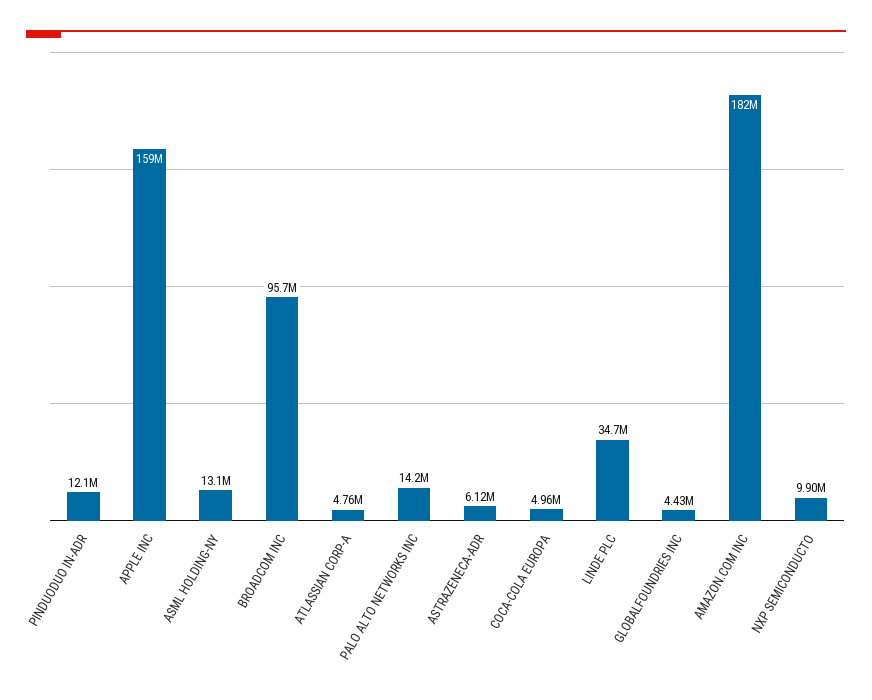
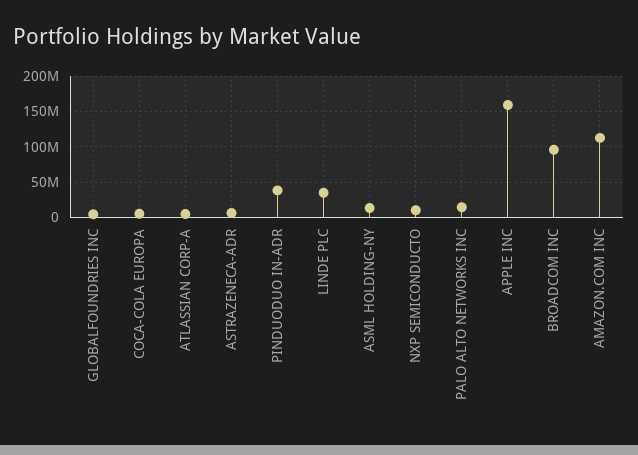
PINDUODUO IN-ADR: 12100000 -> 40000000
AMAZON.COM INC: 182000000 -> 110000000

